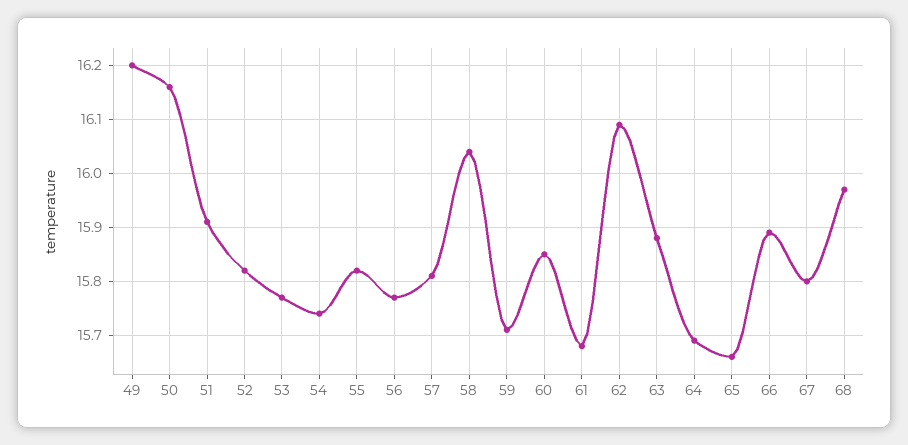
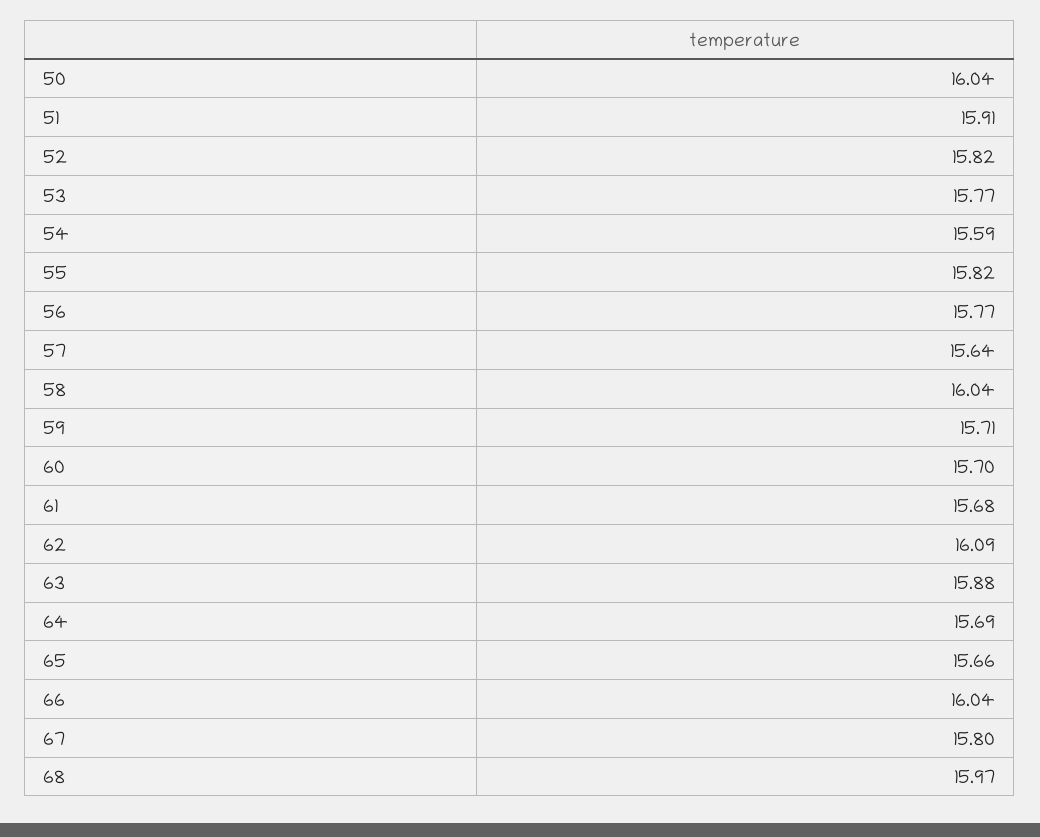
49: 16.2 -> none
50: 16.15 -> 16.04
54: 15.75 -> 15.59
57: 15.8 -> 15.64
60: 15.85 -> 15.7
66: 15.9 -> 16.04

